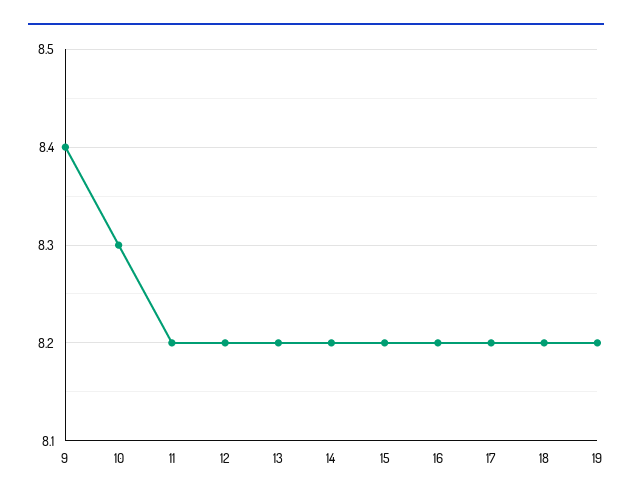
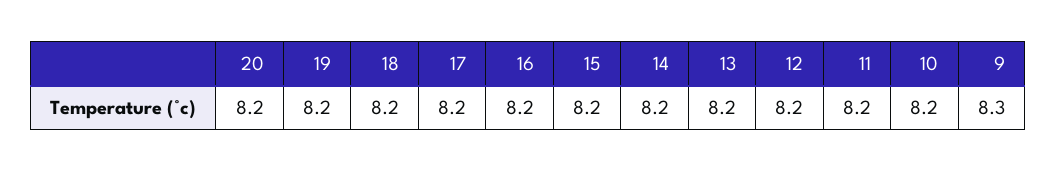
9: 8.4 -> 8.3
10: 8.3 -> 8.2
20: none -> 8.2

